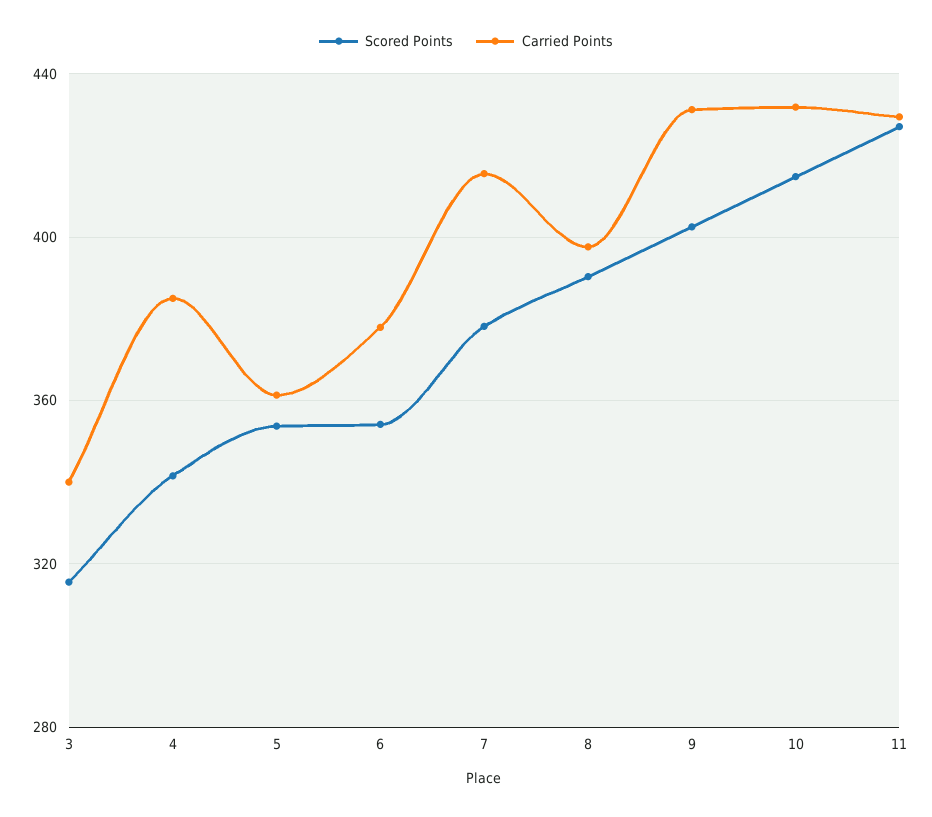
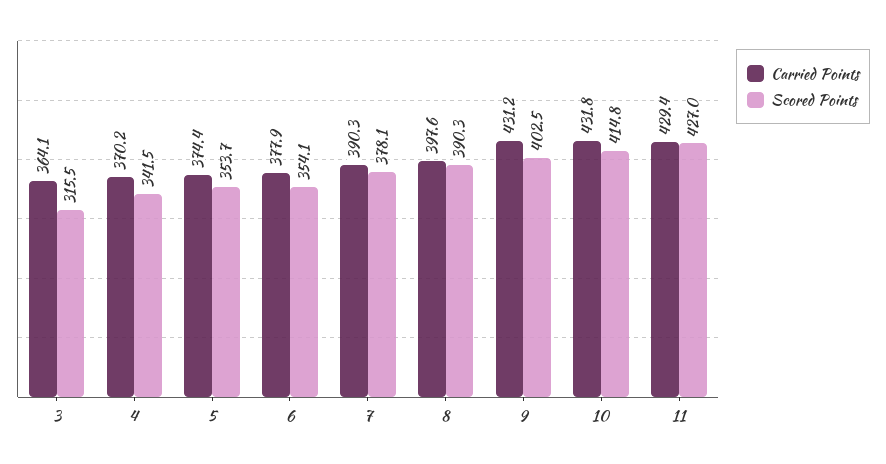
Carried Points, 3: 340 -> 364.1
Carried Points, 4: 385 -> 370.2
Carried Points, 5: 360 -> 374.4
Carried Points, 7: 415 -> 390.3

